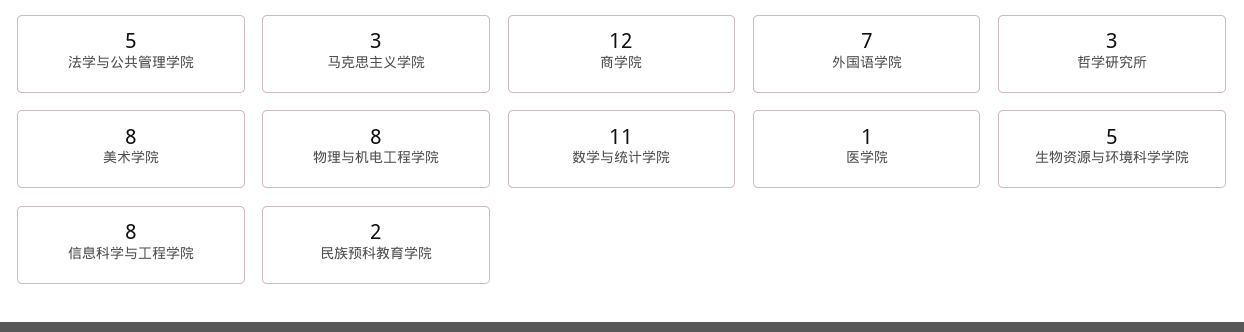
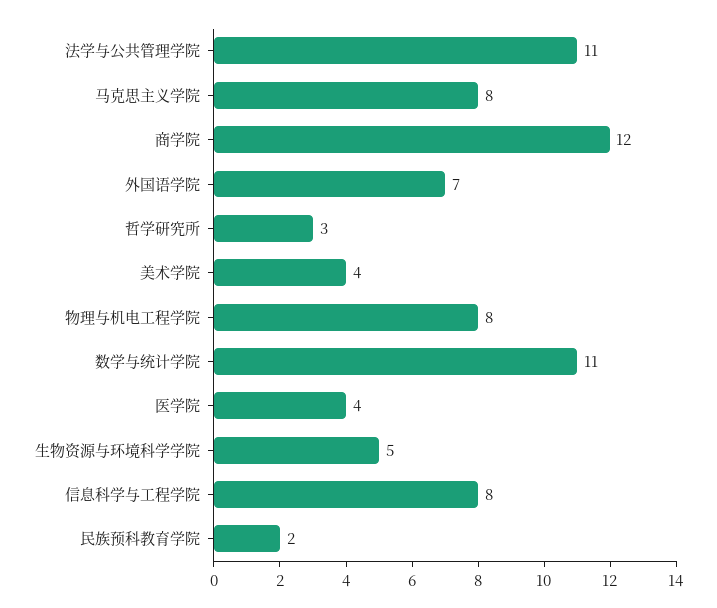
法学与公共管理学院: 5 -> 11
马克思主义学院: 3 -> 8
美术学院: 8 -> 4
医学院: 1 -> 4

